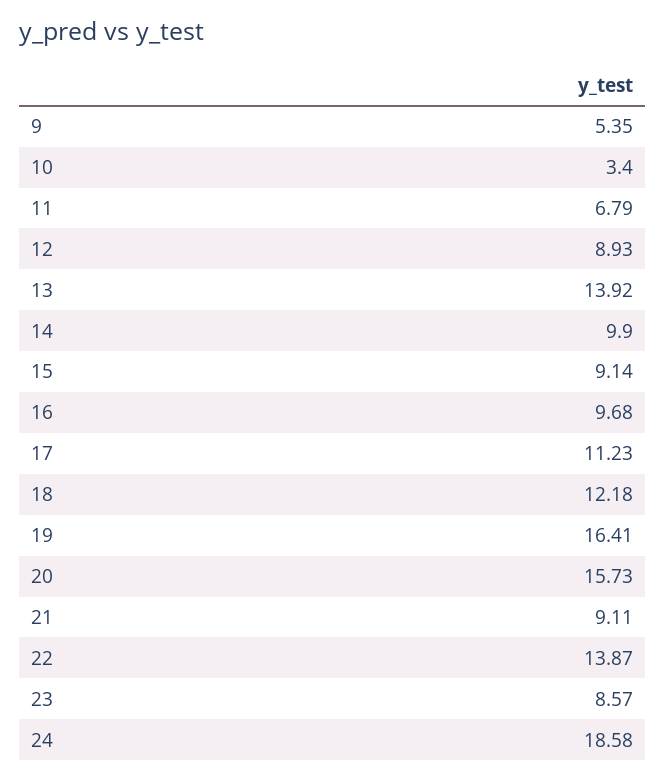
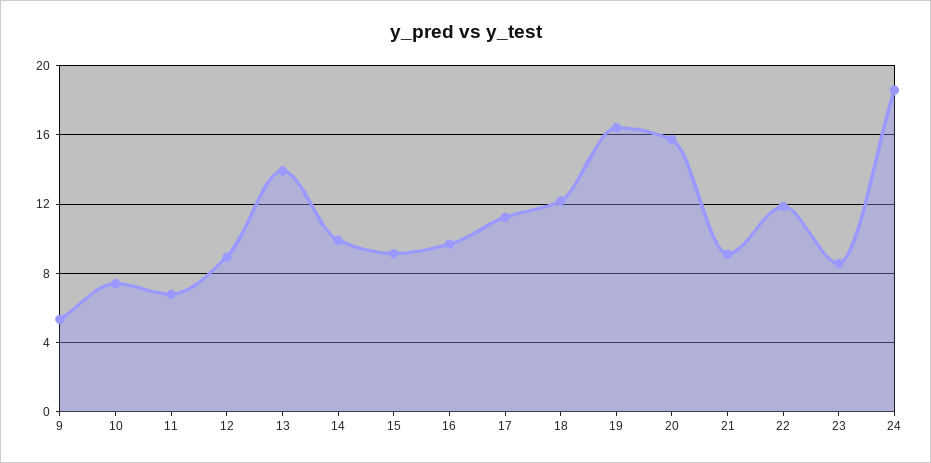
10: 3.4 -> 7.5
22: 13.87 -> 12

